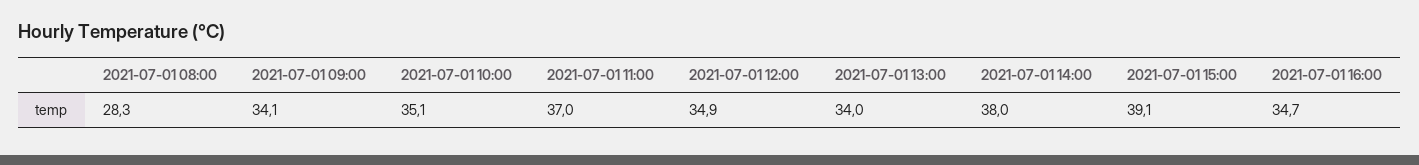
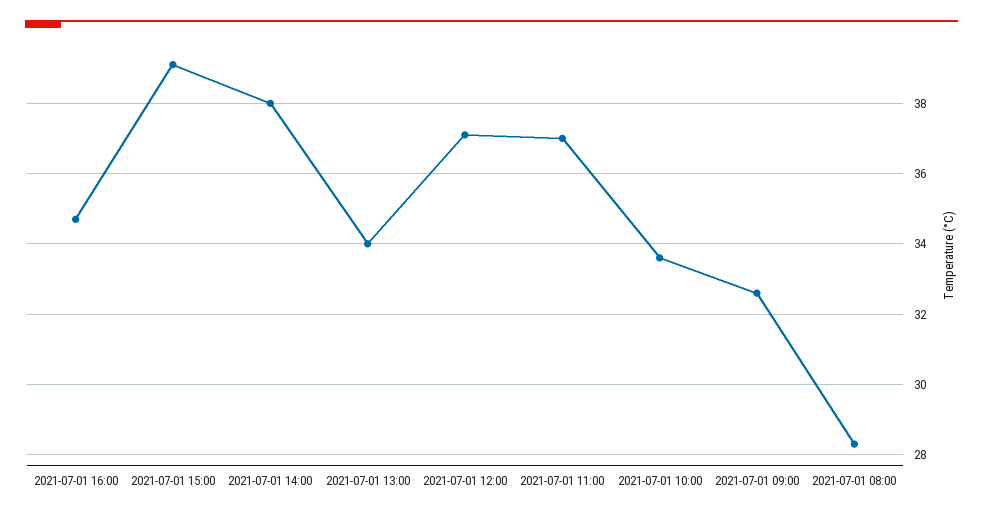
2021-07-01 09:00: 34.1 -> 32.5
2021-07-01 10:00: 35.1 -> 33.5
2021-07-01 12:00: 34.9 -> 37

